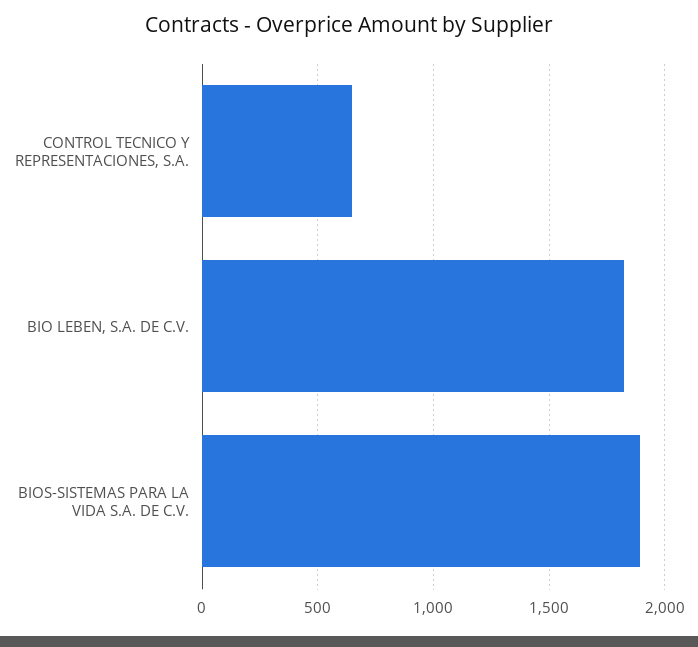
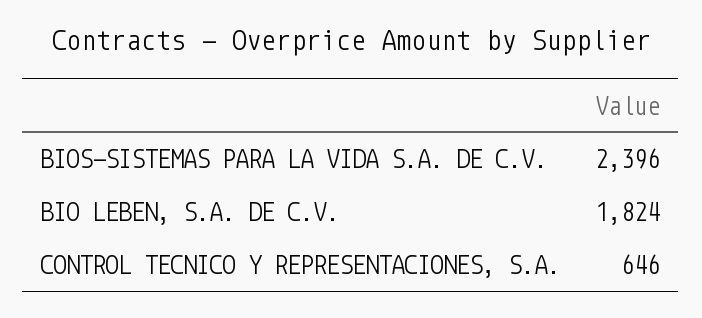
BIOS-SISTEMAS PARA LA VIDA S.A. DE C.V.: 1900 -> 2396

